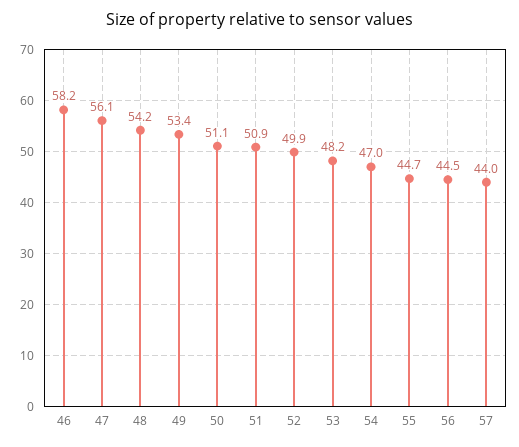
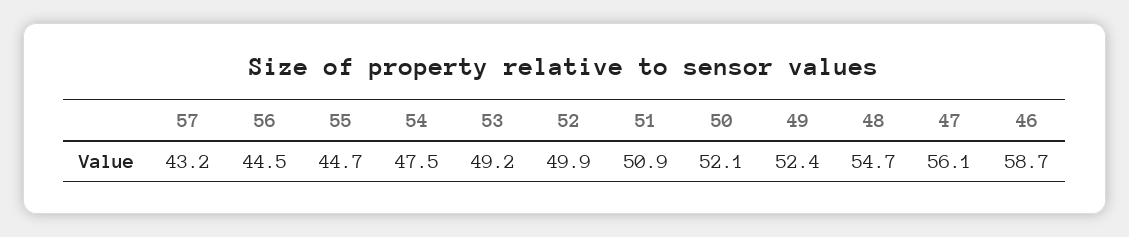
46: 58.2 -> 58.7
48: 54.2 -> 54.7
49: 53.4 -> 52.4
50: 51.1 -> 52.1
53: 48.2 -> 49.2
54: 47 -> 47.5
57: 44 -> 43.2

